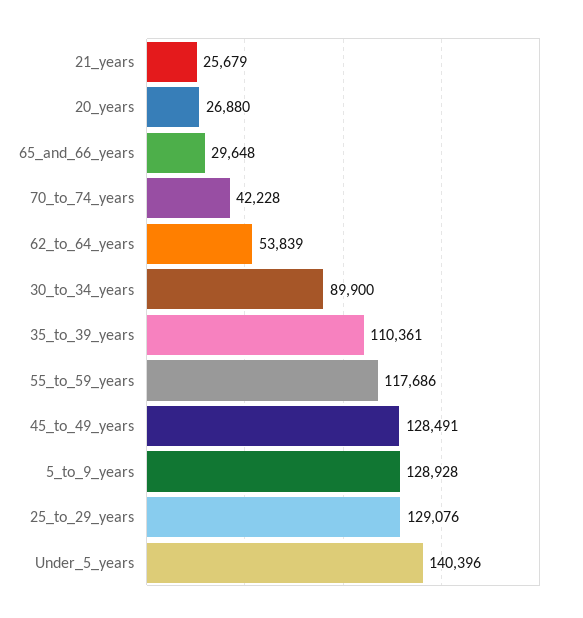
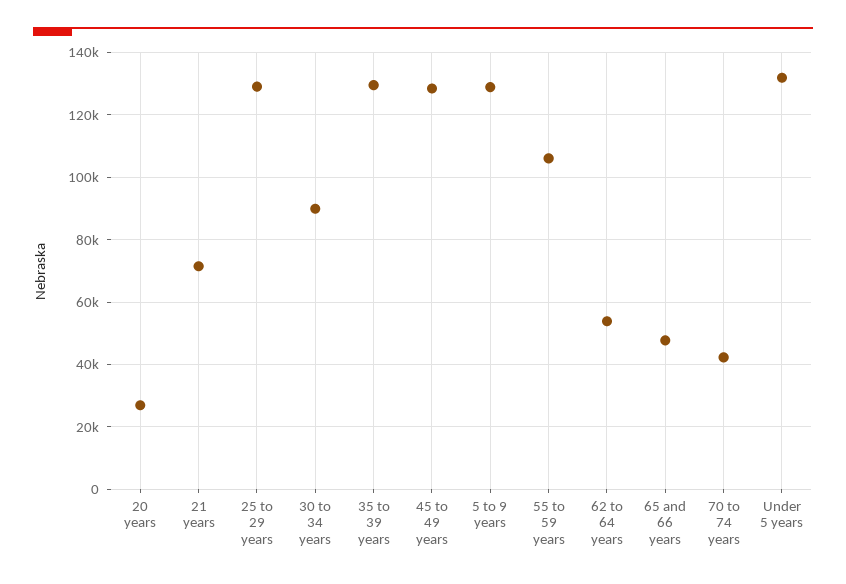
21_years: 25679 -> 72000
65_and_66_years: 29648 -> 48000
35_to_39_years: 110361 -> 130000
55_to_59_years: 117686 -> 106000
Under_5_years: 140396 -> 132000

